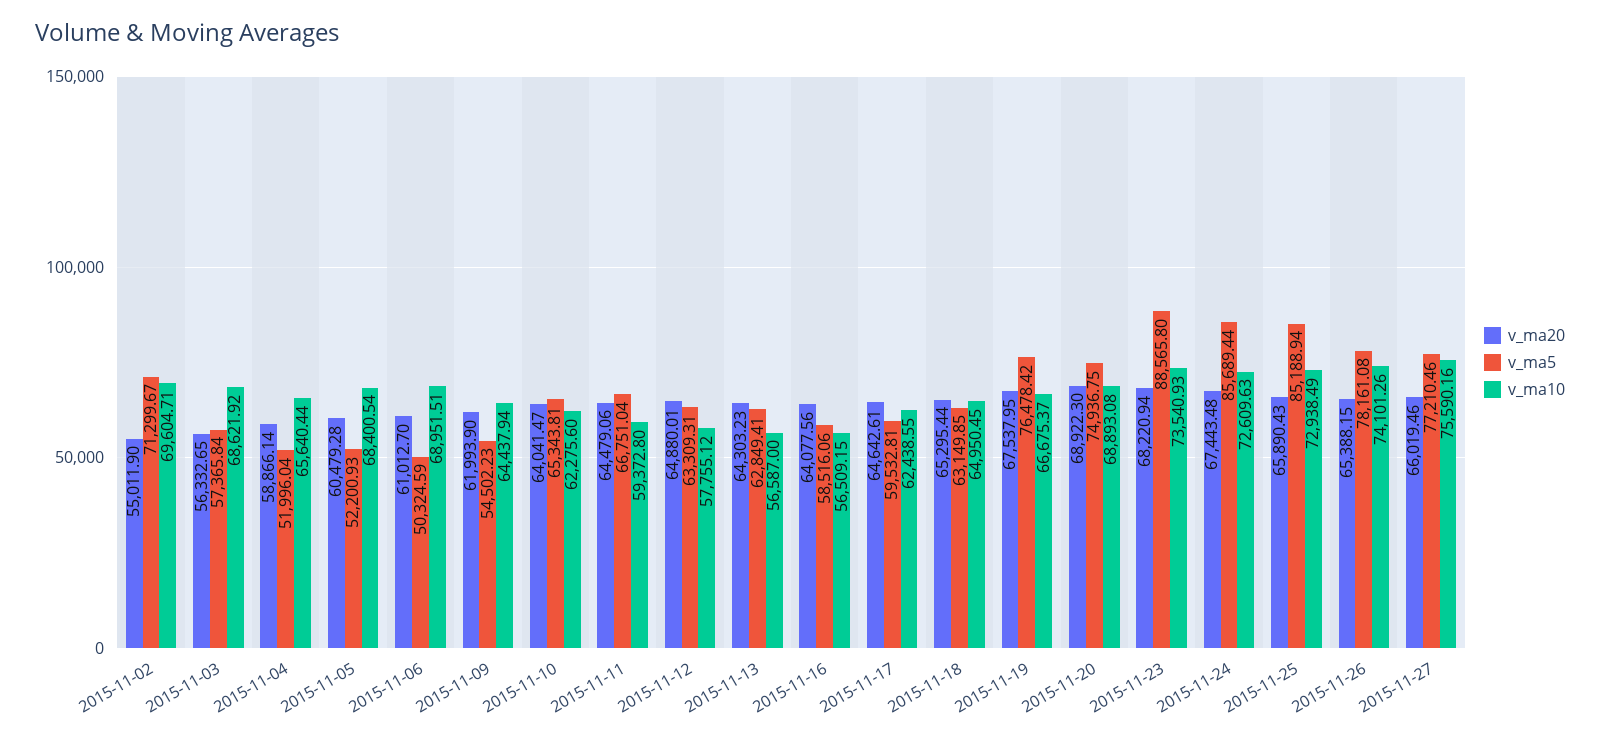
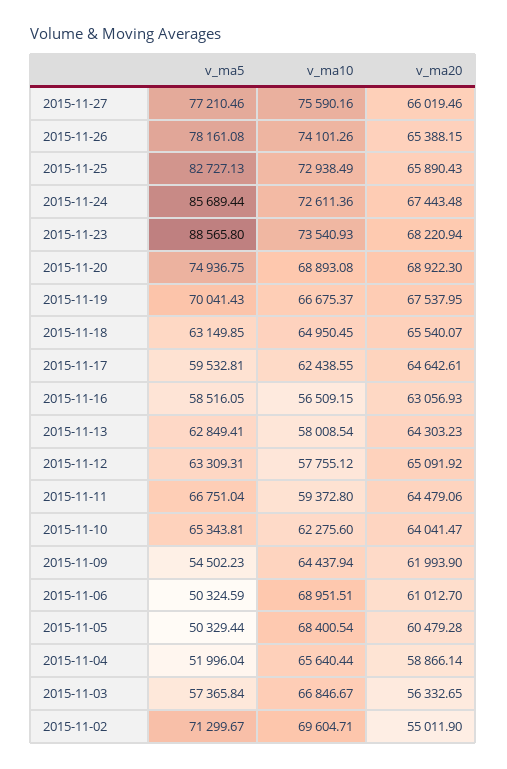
v_ma10, 2015-11-03: 68621.92 -> 66846.67
v_ma5, 2015-11-05: 52200.93 -> 50329.44
v_ma20, 2015-11-12: 64880.01 -> 65091.92
v_ma10, 2015-11-13: 56587 -> 58008.54
v_ma20, 2015-11-16: 64077.56 -> 63056.93
v_ma5, 2015-11-16: 58516.06 -> 58516.05
v_ma20, 2015-11-18: 65295.44 -> 65540.07
v_ma5, 2015-11-19: 76478.42 -> 70041.43
v_ma10, 2015-11-24: 72609.63 -> 72611.36
v_ma5, 2015-11-25: 85188.94 -> 82727.13

